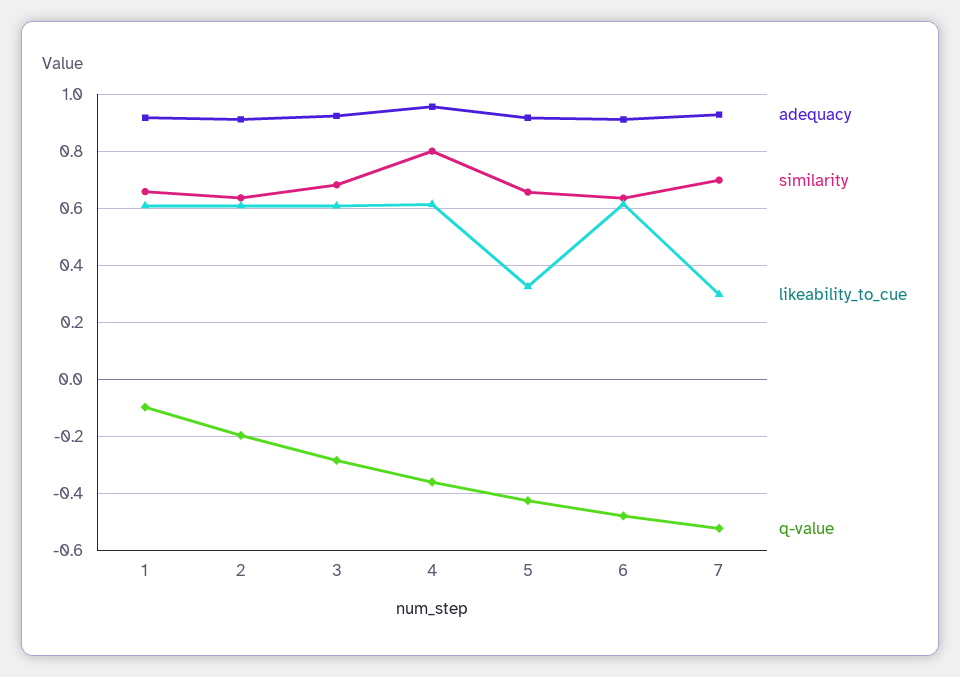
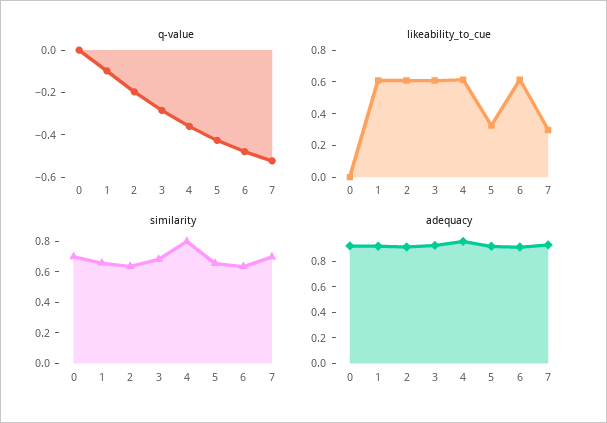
q-value, 0: none -> 0
likeability_to_cue, 0: none -> 0
similarity, 0: none -> 0.7
adequacy, 0: none -> 0.9

